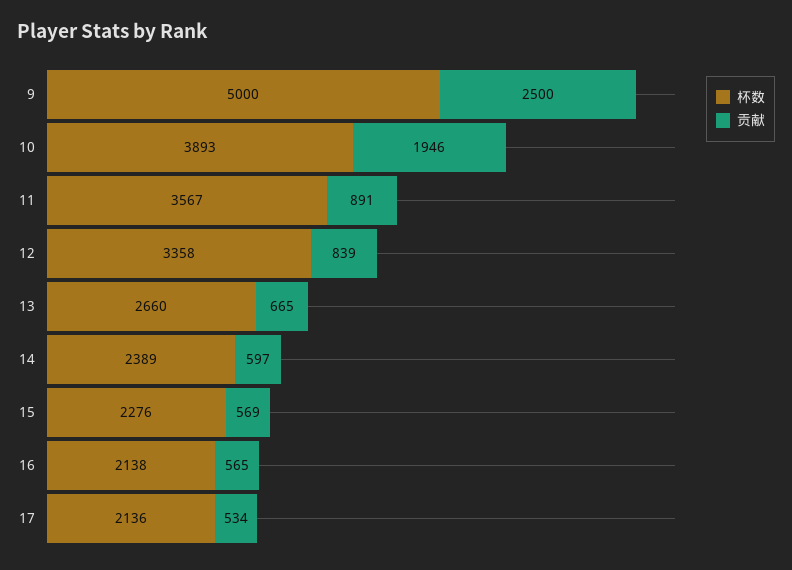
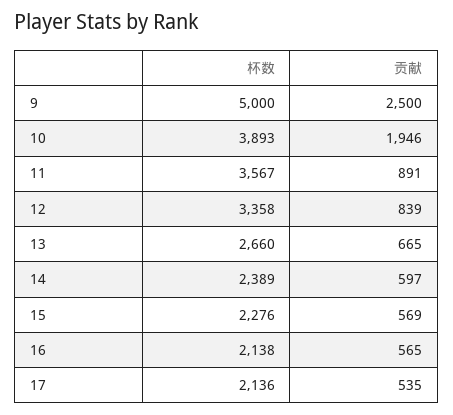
贡献, 17: 534 -> 535

